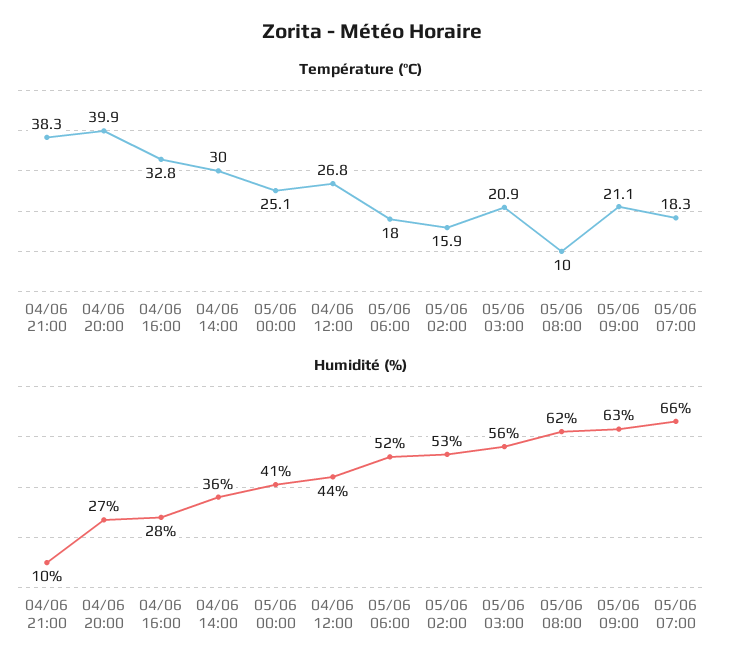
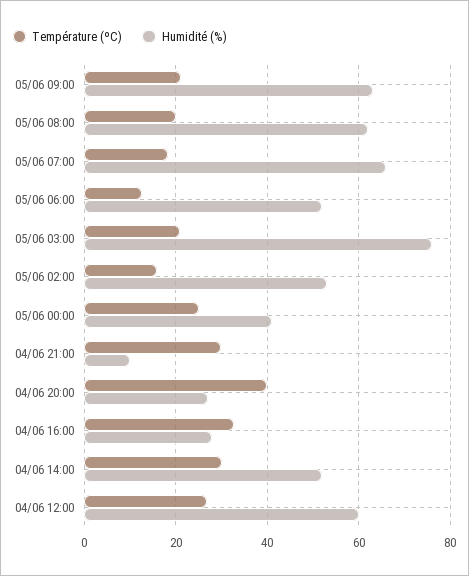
Température (ºC), 04/06 21:00: 38.3 -> 30
Température (ºC), 05/06 06:00: 18 -> 12
Température (ºC), 05/06 08:00: 10 -> 20
Humidité (%), 04/06 14:00: 36 -> 52
Humidité (%), 04/06 12:00: 44 -> 60
Humidité (%), 05/06 03:00: 56 -> 76

